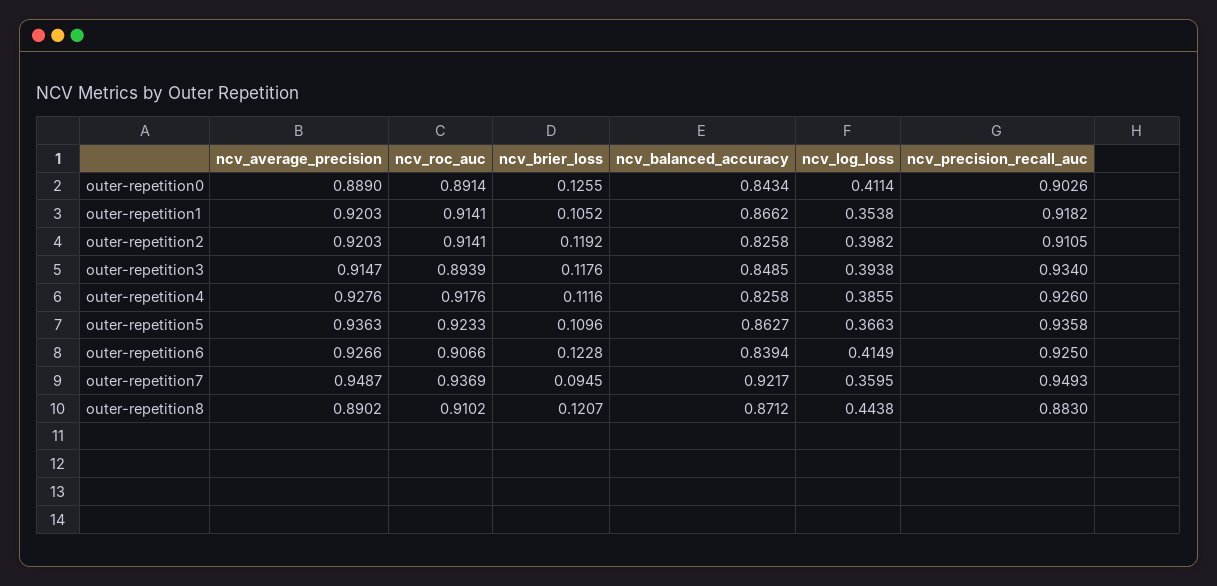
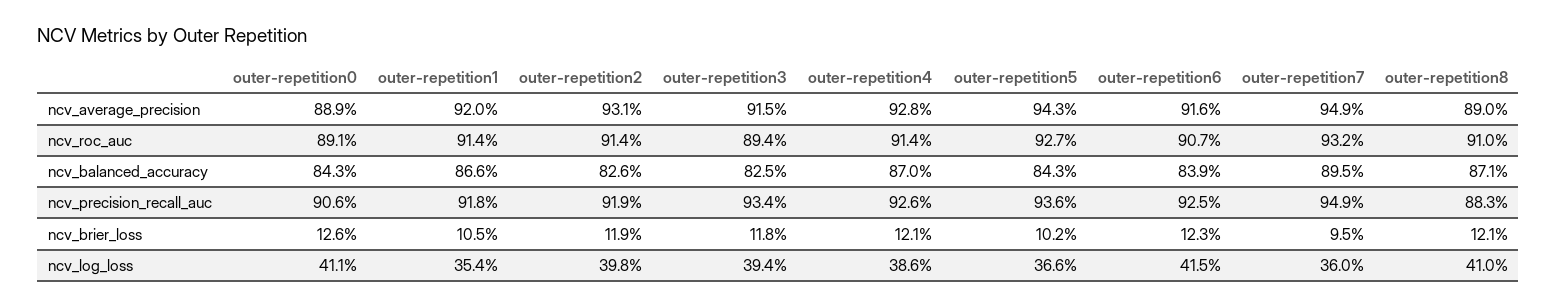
ncv_precision_recall_auc, outer-repetition0: 0.9026 -> 0.906
ncv_average_precision, outer-repetition2: 0.9203 -> 0.931
ncv_precision_recall_auc, outer-repetition2: 0.9105 -> 0.919
ncv_balanced_accuracy, outer-repetition3: 0.8485 -> 0.825
ncv_roc_auc, outer-repetition4: 0.9176 -> 0.914
ncv_brier_loss, outer-repetition4: 0.1116 -> 0.121
ncv_balanced_accuracy, outer-repetition4: 0.8258 -> 0.87
ncv_average_precision, outer-repetition5: 0.9363 -> 0.943
ncv_roc_auc, outer-repetition5: 0.9233 -> 0.927
ncv_brier_loss, outer-repetition5: 0.1096 -> 0.102
ncv_balanced_accuracy, outer-repetition5: 0.8627 -> 0.843
ncv_average_precision, outer-repetition6: 0.9266 -> 0.916
ncv_roc_auc, outer-repetition7: 0.9369 -> 0.932
ncv_balanced_accuracy, outer-repetition7: 0.9217 -> 0.895
ncv_log_loss, outer-repetition8: 0.4438 -> 0.41

